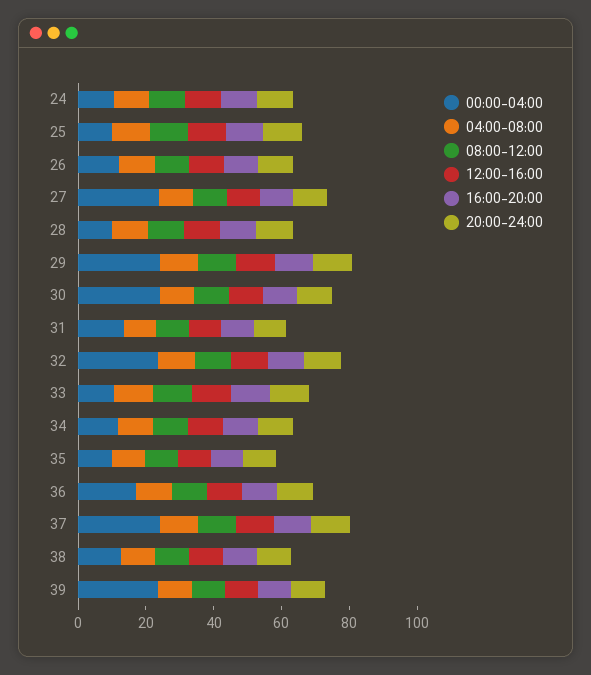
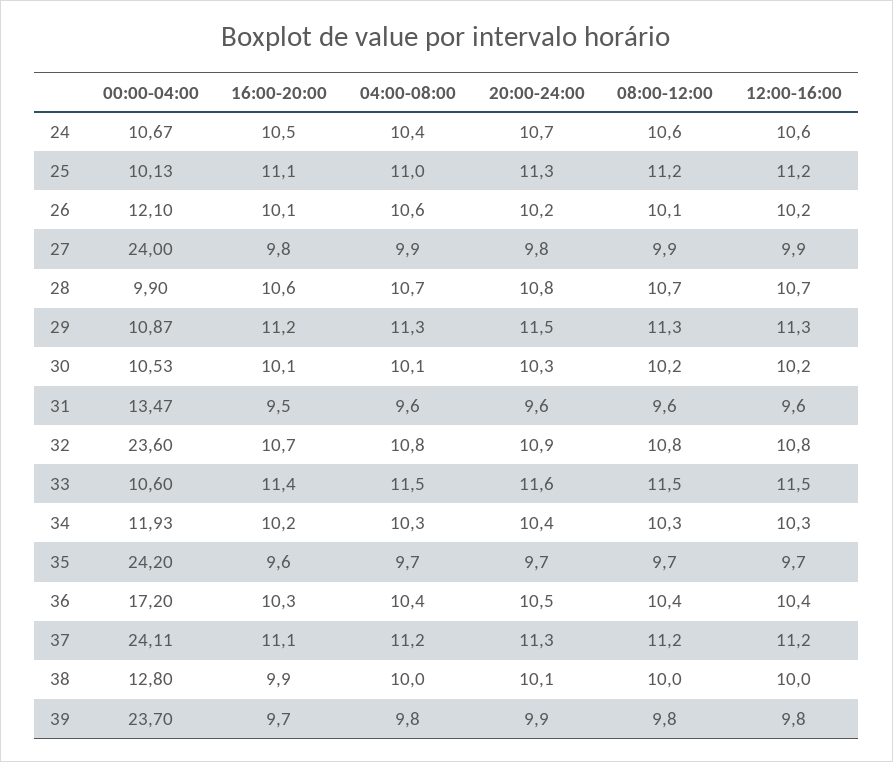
00:00-04:00, 29: 25 -> 10.87
00:00-04:00, 30: 25 -> 10.53
00:00-04:00, 35: 10 -> 24.2

